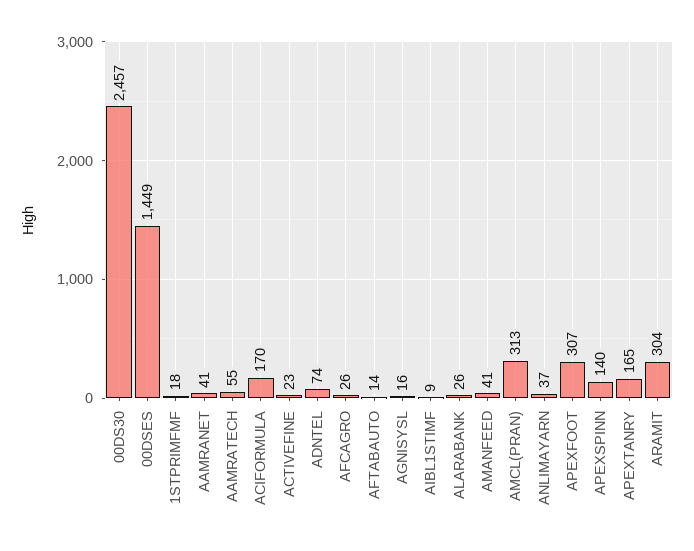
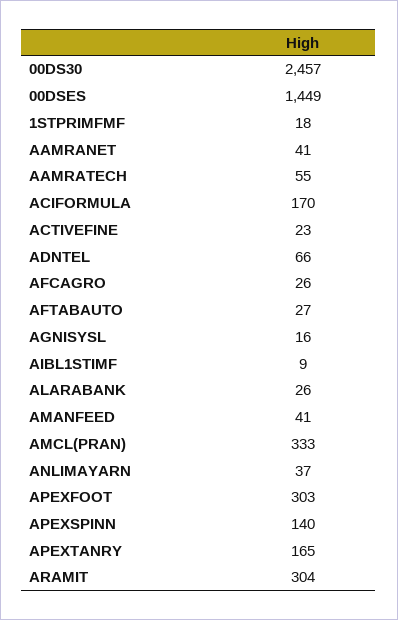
ADNTEL: 74 -> 66
AFTABAUTO: 14 -> 27
AMCL(PRAN): 313 -> 333
APEXFOOT: 307 -> 303

